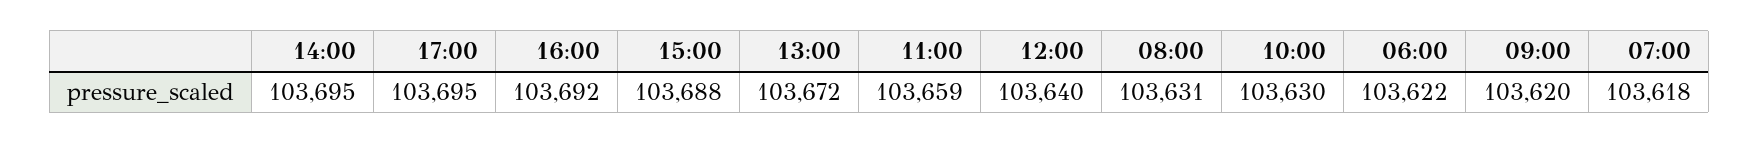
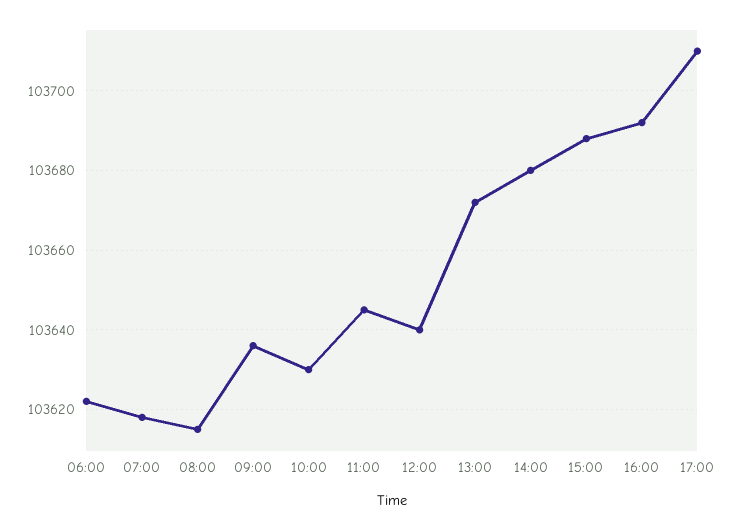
14:00: 103695 -> 103680
17:00: 103695 -> 103710
11:00: 103659 -> 103645
08:00: 103631 -> 103615
09:00: 103620 -> 103635

